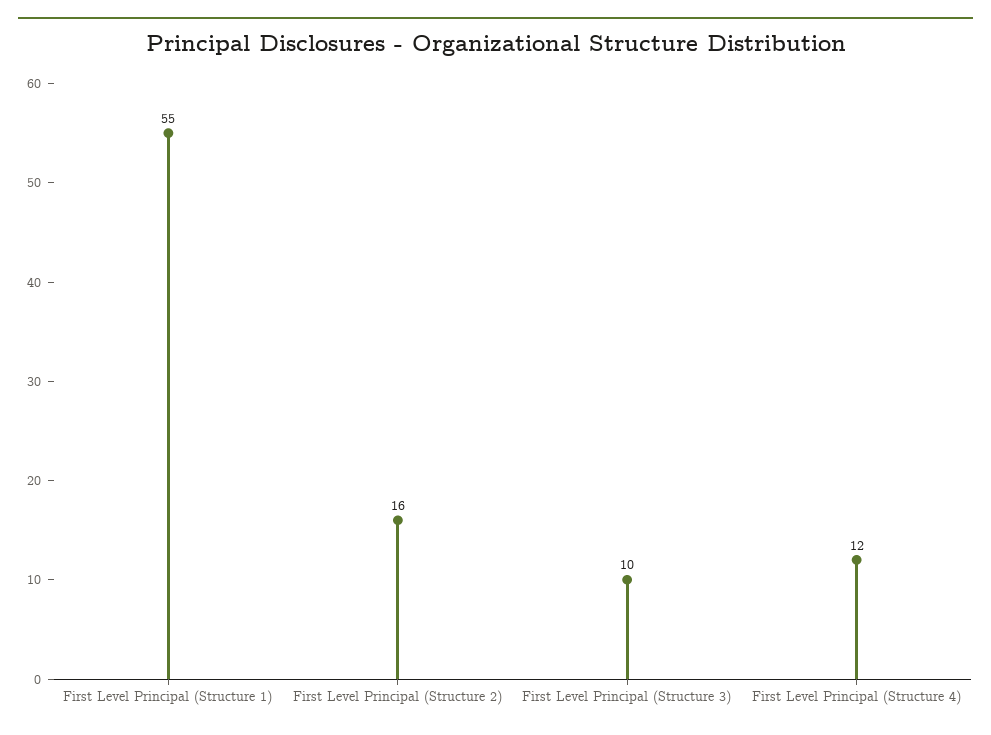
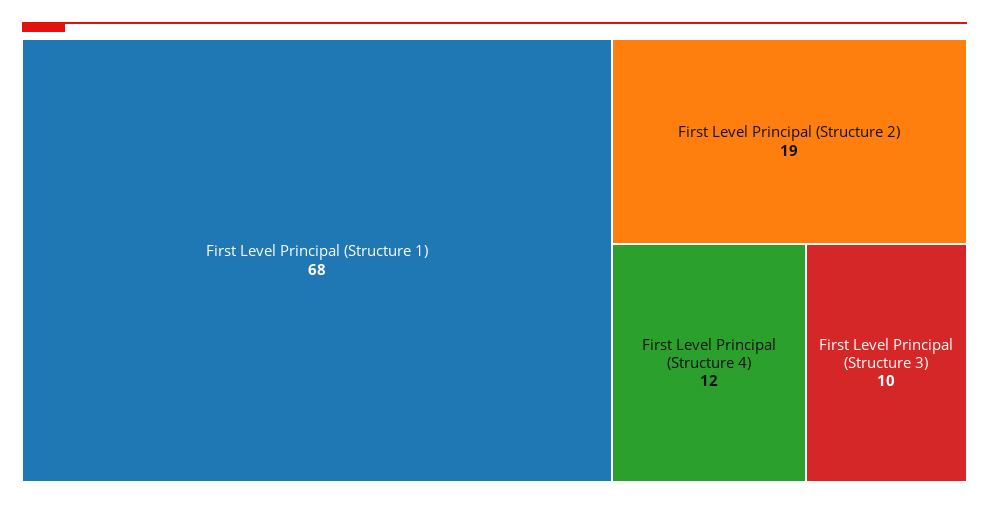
First Level Principal (Structure 1): 55 -> 68
First Level Principal (Structure 2): 16 -> 19

